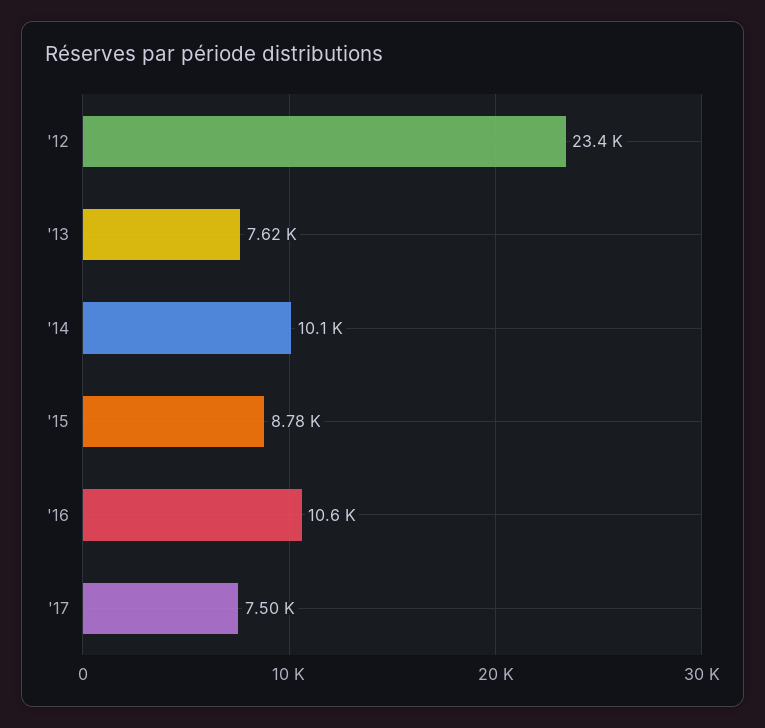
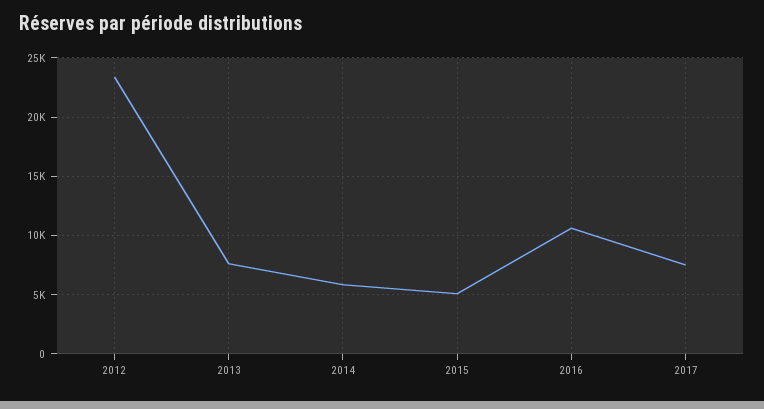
'14: 10100 -> 6000
'15: 8780 -> 5000

